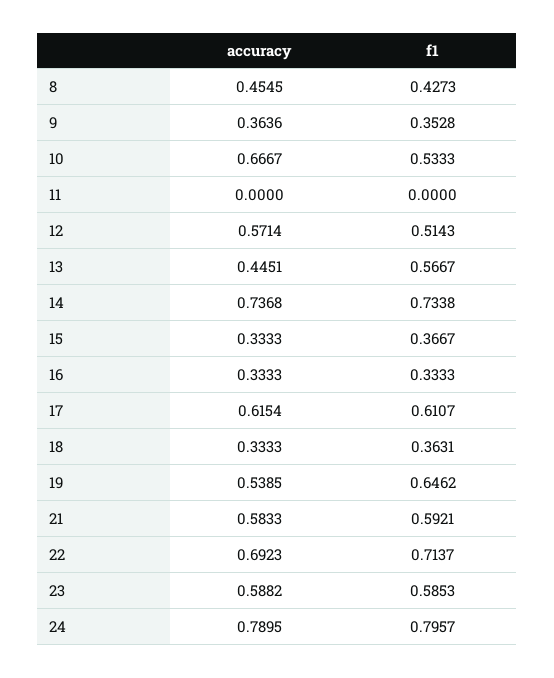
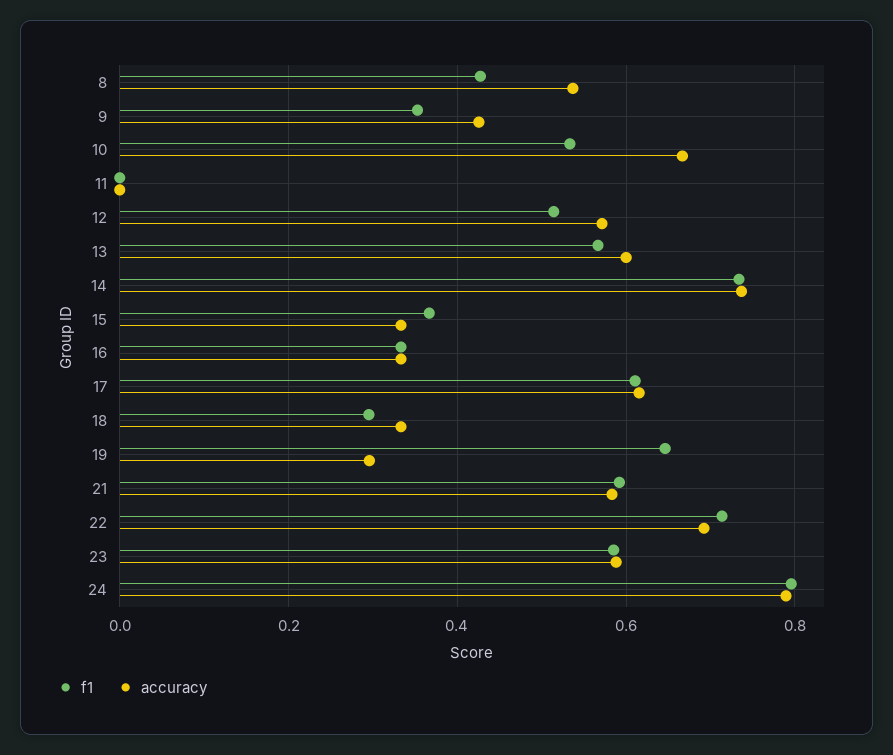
accuracy, 8: 0.4545 -> 0.54
accuracy, 9: 0.3636 -> 0.42
accuracy, 13: 0.4451 -> 0.6
f1, 18: 0.3631 -> 0.3
accuracy, 19: 0.5385 -> 0.3

